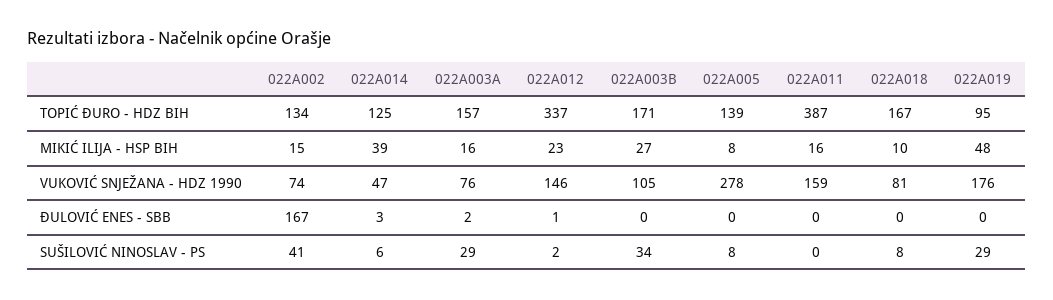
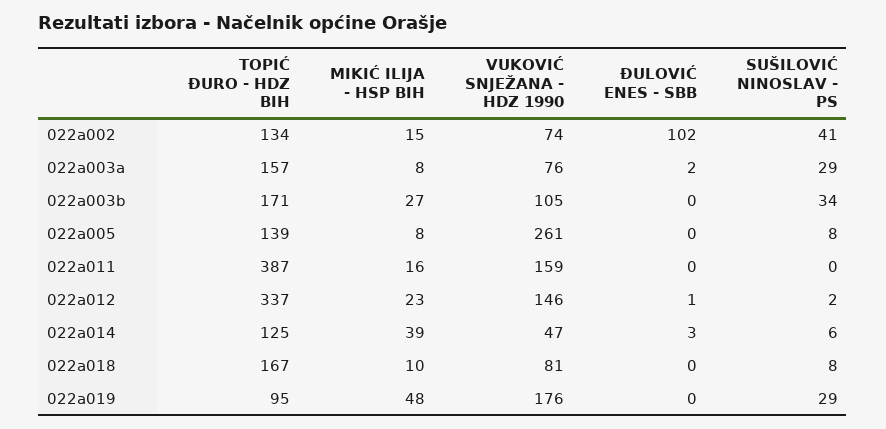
022A003A, MIKIĆ ILIJA - HSP BIH: 16 -> 8
022A005, VUKOVIĆ SNJEŽANA - HDZ 1990: 278 -> 261
022A002, ĐULOVIĆ ENES - SBB: 167 -> 102

